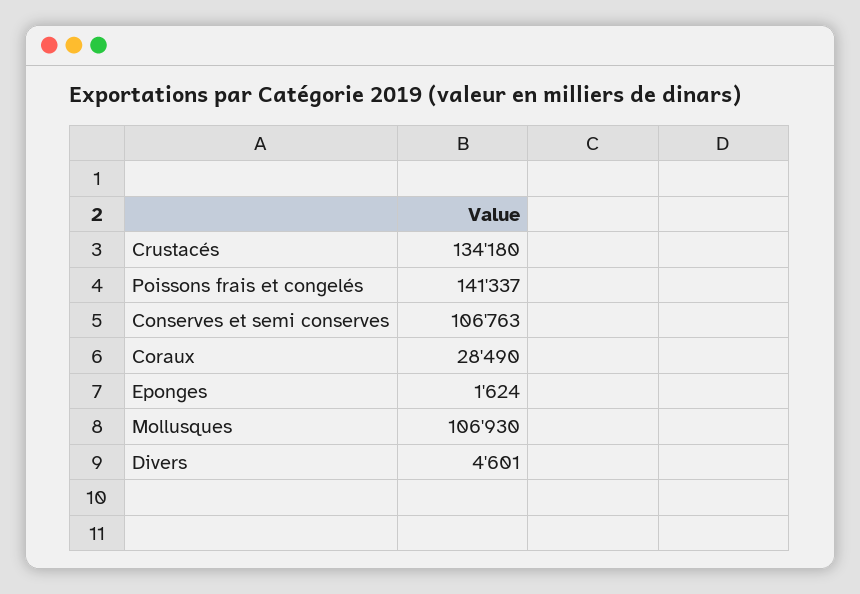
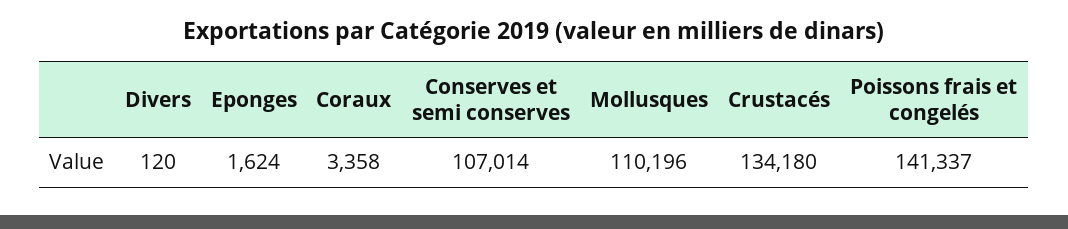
Conserves et semi conserves: 106763 -> 107014
Coraux: 28490 -> 3358
Mollusques: 106930 -> 110196
Divers: 4601 -> 120

